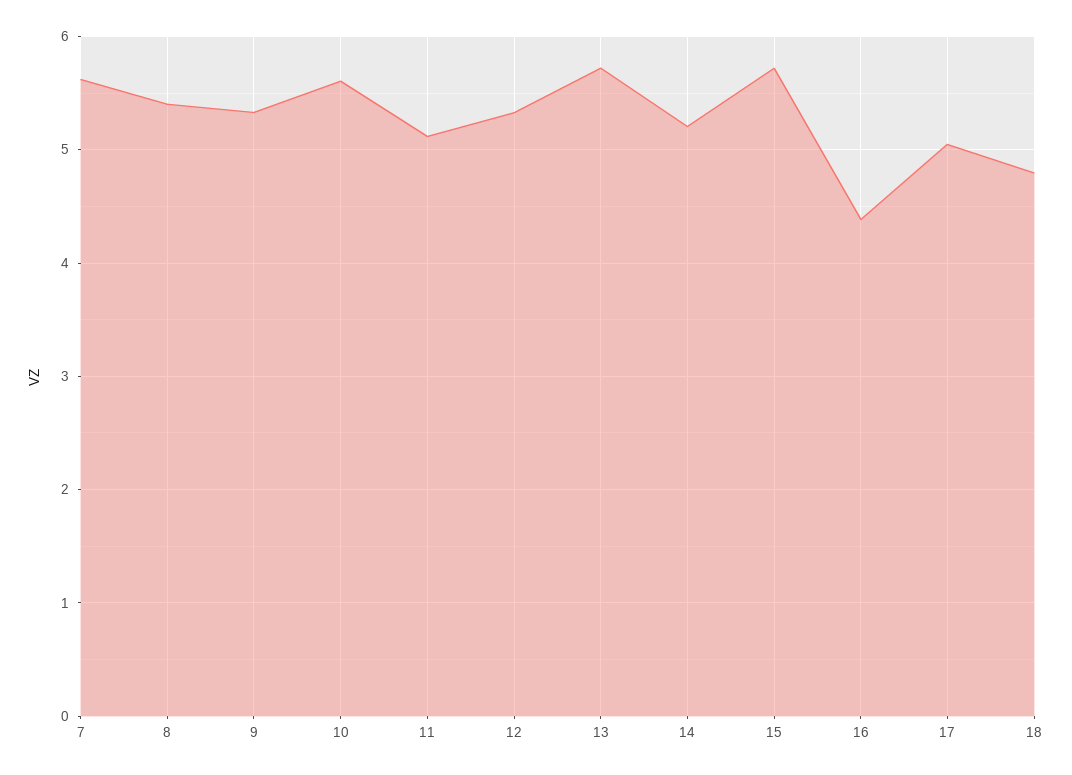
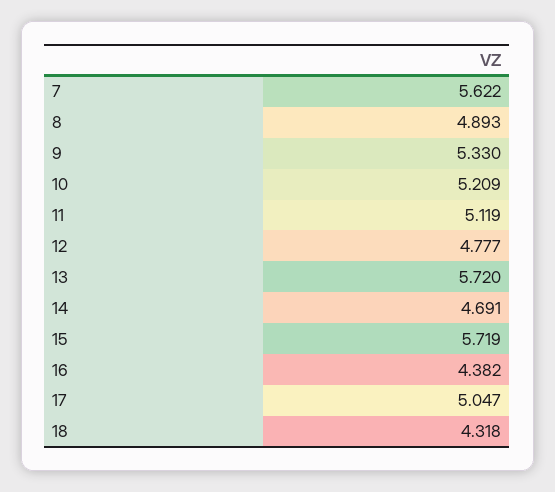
8: 5.4 -> 4.893
10: 5.6 -> 5.209
12: 5.3 -> 4.777
14: 5.2 -> 4.691
18: 4.8 -> 4.318

